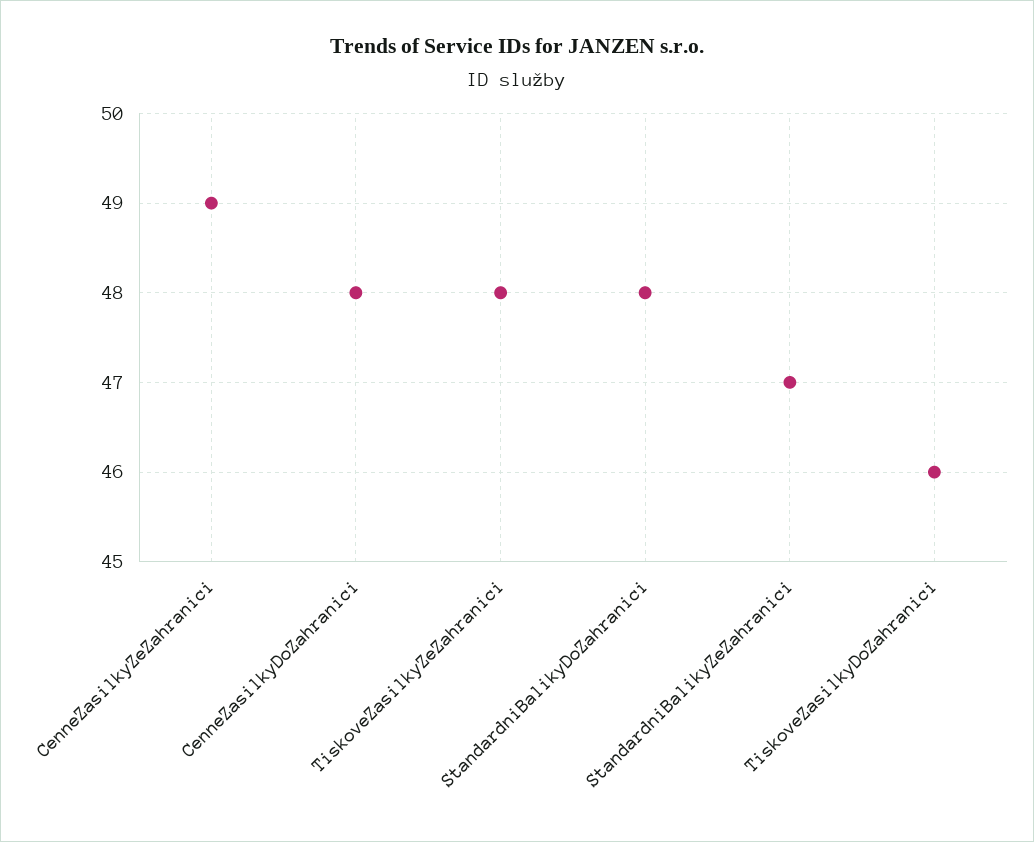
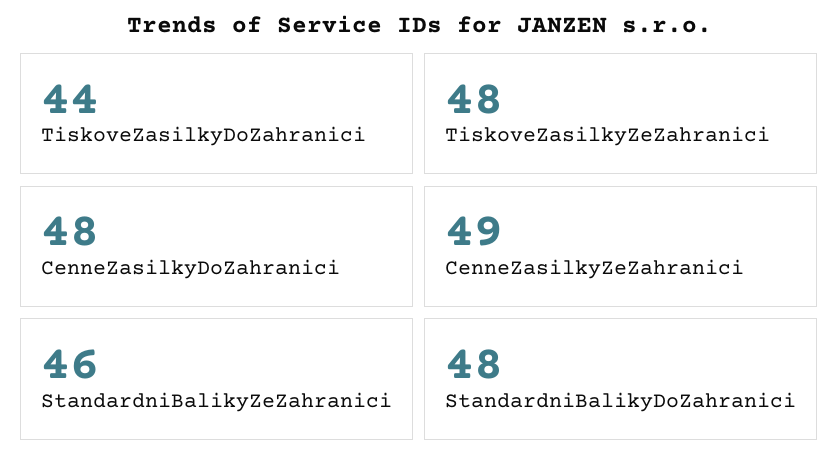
StandardniBalikyZeZahranici: 47 -> 46
TiskoveZasilkyDoZahranici: 46 -> 44

